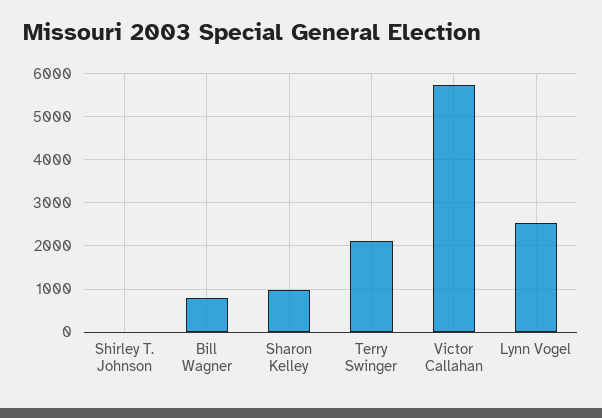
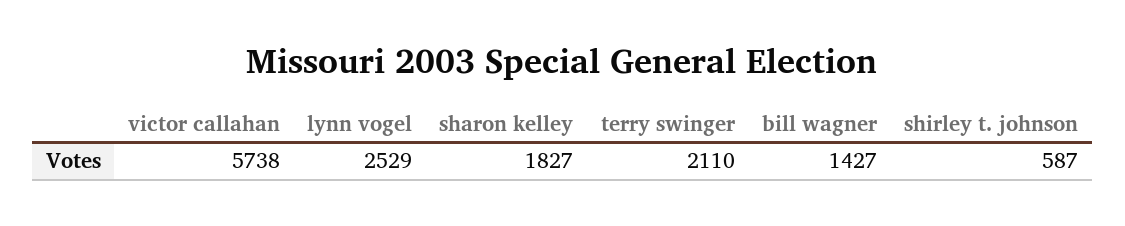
Shirley T. Johnson: 0 -> 587
Bill Wagner: 800 -> 1427
Sharon Kelley: 1000 -> 1827

